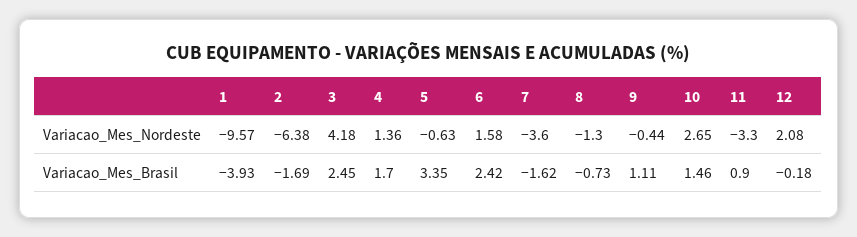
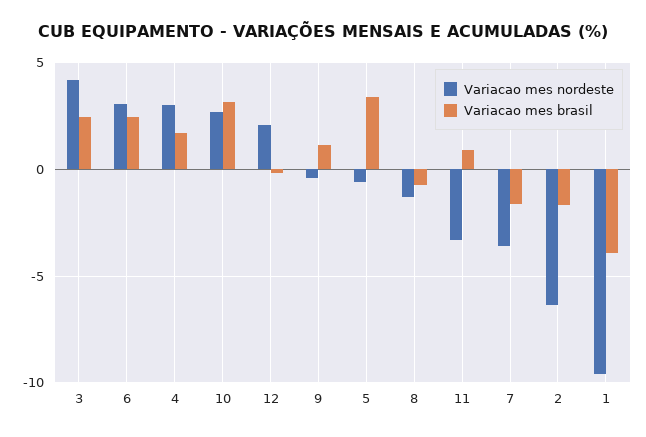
Variacao_Mes_Nordeste, 4: 1.36 -> 3
Variacao_Mes_Nordeste, 6: 1.58 -> 3
Variacao_Mes_Brasil, 10: 1.46 -> 3

